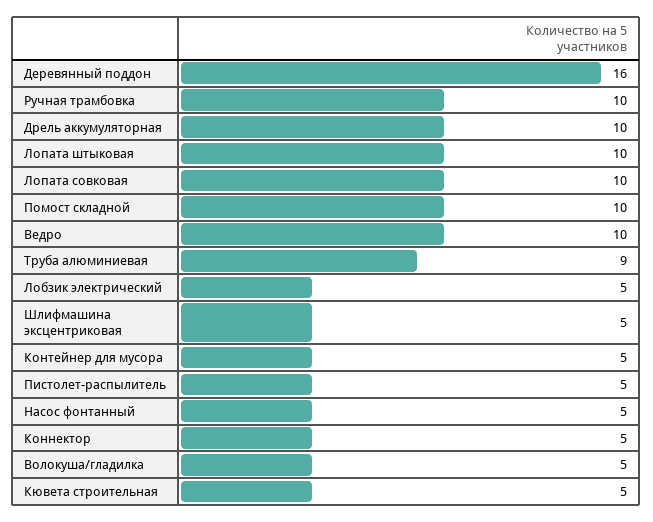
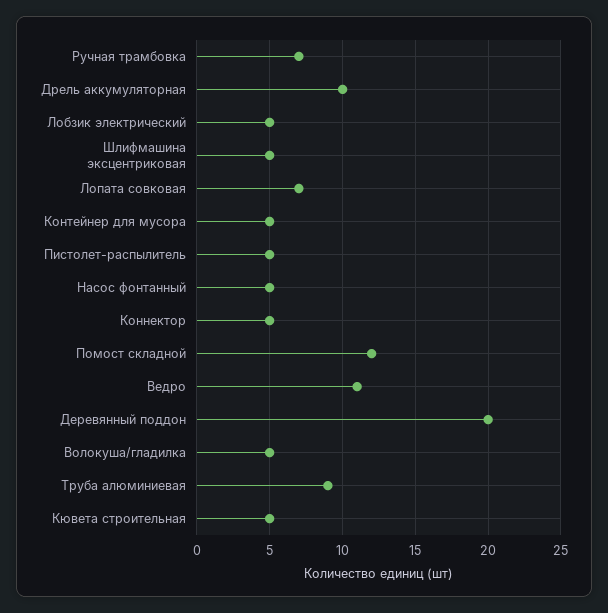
Деревянный поддон: 16 -> 20
Ручная трамбовка: 10 -> 7
Лопата штыковая: 10 -> none
Лопата совковая: 10 -> 7
Помост складной: 10 -> 12
Ведро: 10 -> 11

